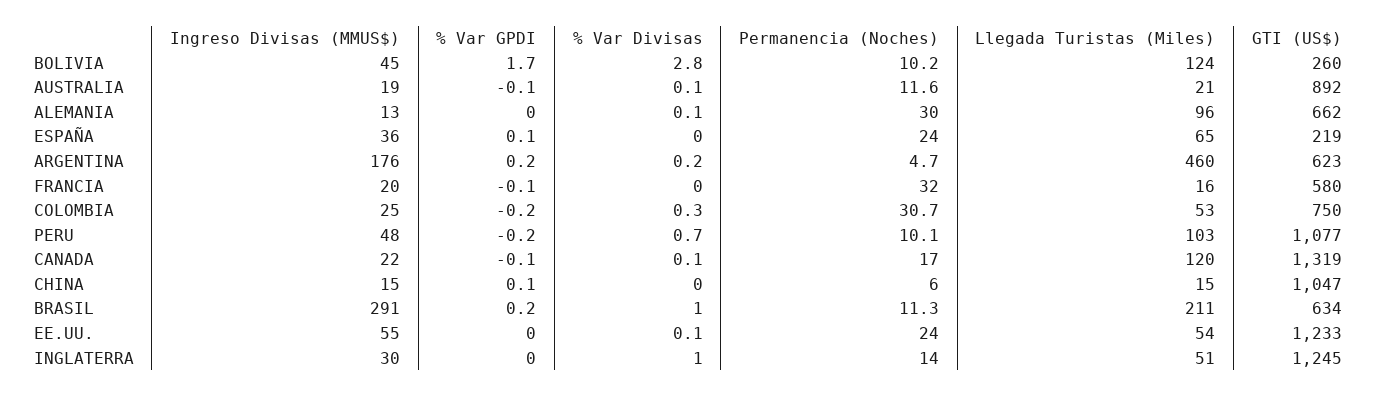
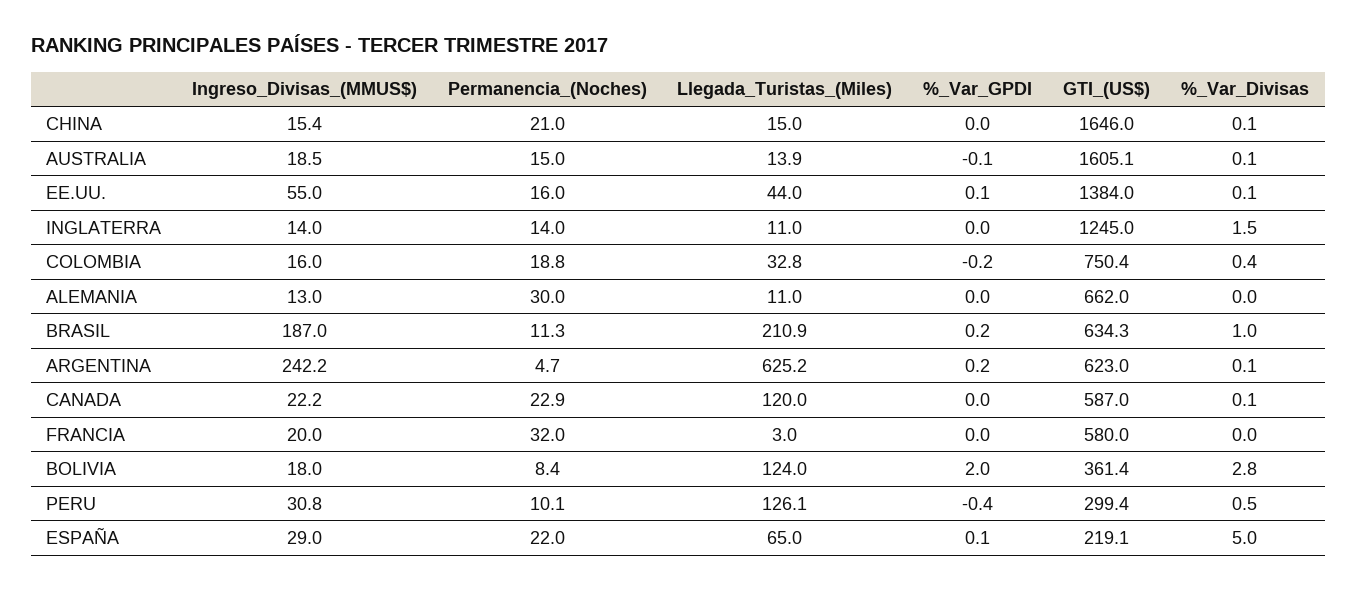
Ingreso Divisas (MMUS$), BOLIVIA: 45 -> 18
% Var GPDI, BOLIVIA: 1.7 -> 2
Permanencia (Noches), BOLIVIA: 10.2 -> 8.4
GTI (US$), BOLIVIA: 260 -> 361.4
Permanencia (Noches), AUSTRALIA: 11.6 -> 15
Llegada Turistas (Miles), AUSTRALIA: 21 -> 13.9
GTI (US$), AUSTRALIA: 892 -> 1605.1
% Var Divisas, ALEMANIA: 0.1 -> 0
Llegada Turistas (Miles), ALEMANIA: 96 -> 11
Ingreso Divisas (MMUS$), ESPAÑA: 36 -> 29
% Var Divisas, ESPAÑA: 0 -> 5
Permanencia (Noches), ESPAÑA: 24 -> 22
Ingreso Divisas (MMUS$), ARGENTINA: 176 -> 242.2
% Var Divisas, ARGENTINA: 0.2 -> 0.1
Llegada Turistas (Miles), ARGENTINA: 460 -> 625.2
% Var GPDI, FRANCIA: -0.1 -> 0
Llegada Turistas (Miles), FRANCIA: 16 -> 3
Ingreso Divisas (MMUS$), COLOMBIA: 25 -> 16
% Var Divisas, COLOMBIA: 0.3 -> 0.4
Permanencia (Noches), COLOMBIA: 30.7 -> 18.8
Llegada Turistas (Miles), COLOMBIA: 53 -> 32.8
Ingreso Divisas (MMUS$), PERU: 48 -> 30.8
% Var GPDI, PERU: -0.2 -> -0.4
% Var Divisas, PERU: 0.7 -> 0.5
Llegada Turistas (Miles), PERU: 103 -> 126.1
GTI (US$), PERU: 1077 -> 299.4
% Var GPDI, CANADA: -0.1 -> 0
Permanencia (Noches), CANADA: 17 -> 22.9
GTI (US$), CANADA: 1319 -> 587
% Var GPDI, CHINA: 0.1 -> 0
% Var Divisas, CHINA: 0 -> 0.1
Permanencia (Noches), CHINA: 6 -> 21
GTI (US$), CHINA: 1047 -> 1646
Ingreso Divisas (MMUS$), BRASIL: 291 -> 187
% Var GPDI, EE.UU.: 0 -> 0.1
Permanencia (Noches), EE.UU.: 24 -> 16
Llegada Turistas (Miles), EE.UU.: 54 -> 44
GTI (US$), EE.UU.: 1233 -> 1384
Ingreso Divisas (MMUS$), INGLATERRA: 30 -> 14
% Var Divisas, INGLATERRA: 1 -> 1.5
Llegada Turistas (Miles), INGLATERRA: 51 -> 11

